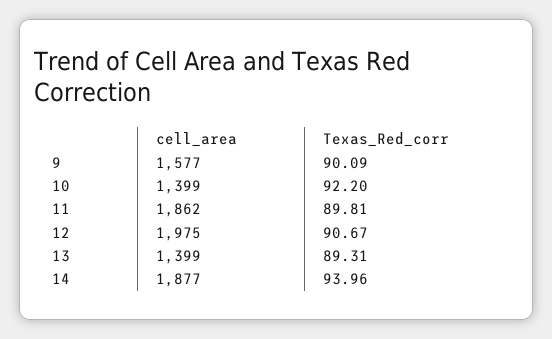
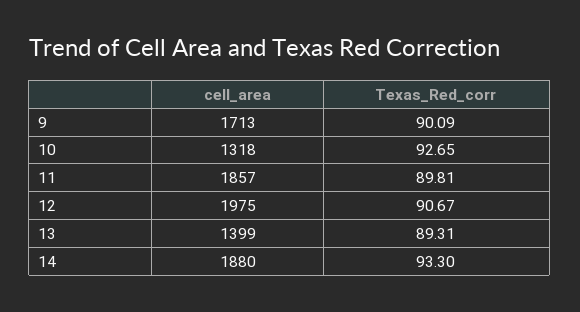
cell_area, 9: 1577 -> 1713
cell_area, 10: 1399 -> 1318
Texas_Red_corr, 10: 92.2 -> 92.65
cell_area, 11: 1862 -> 1857
cell_area, 14: 1877 -> 1880
Texas_Red_corr, 14: 93.96 -> 93.3

